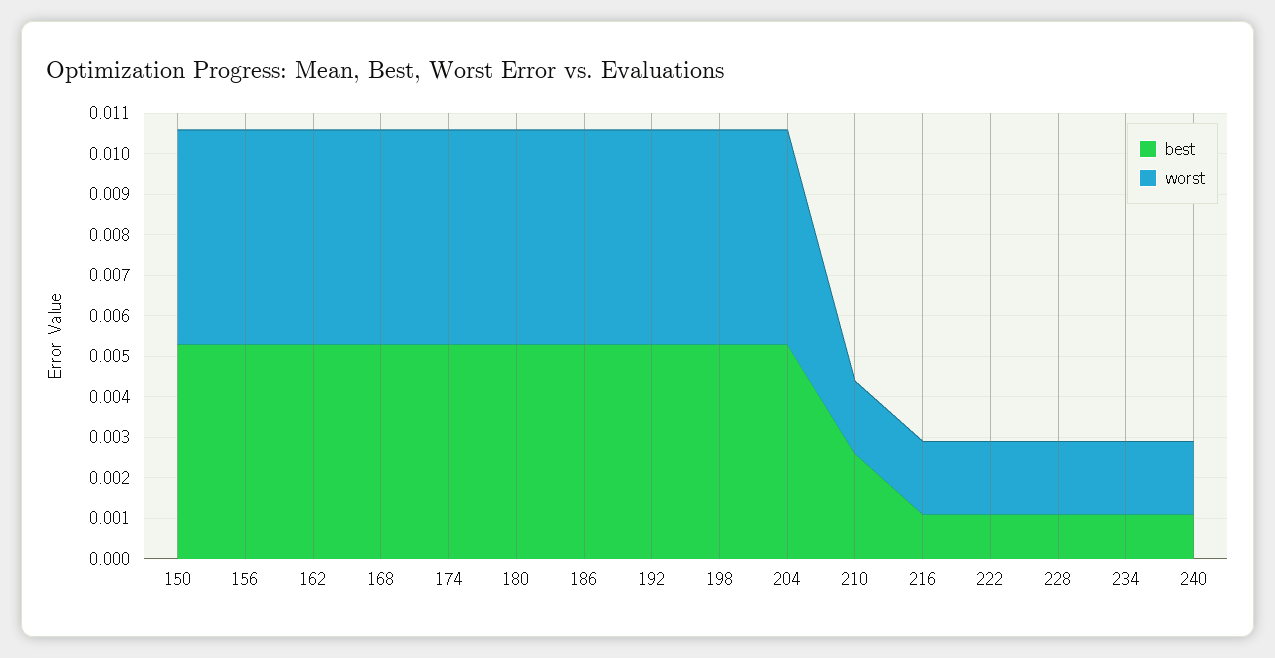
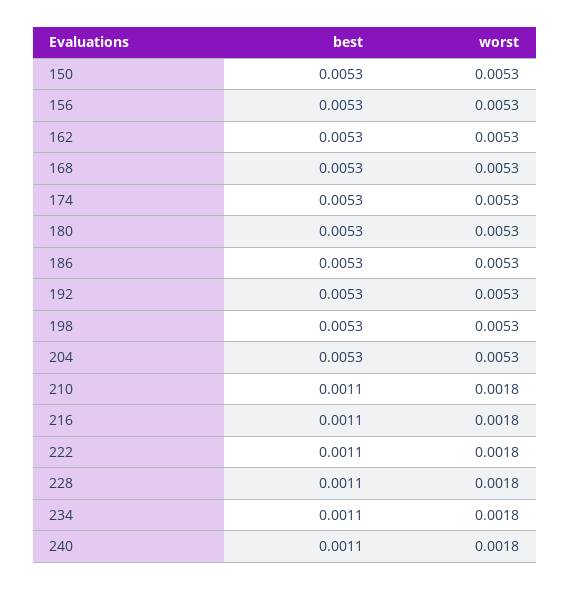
best, 210: 0.0025 -> 0.0011

